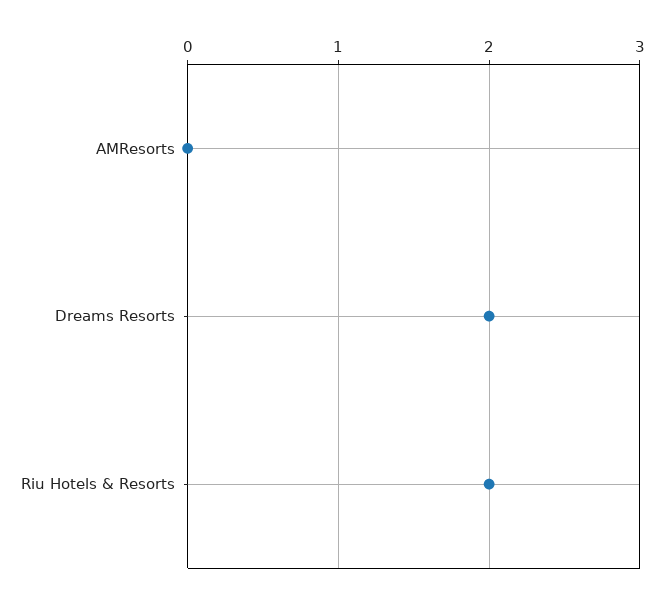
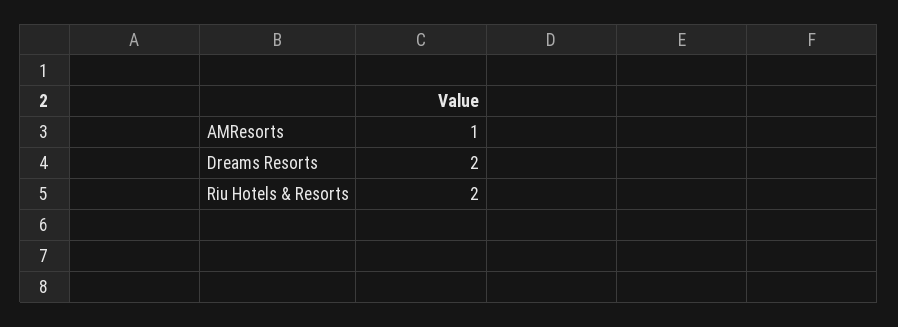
AMResorts: 0 -> 1

